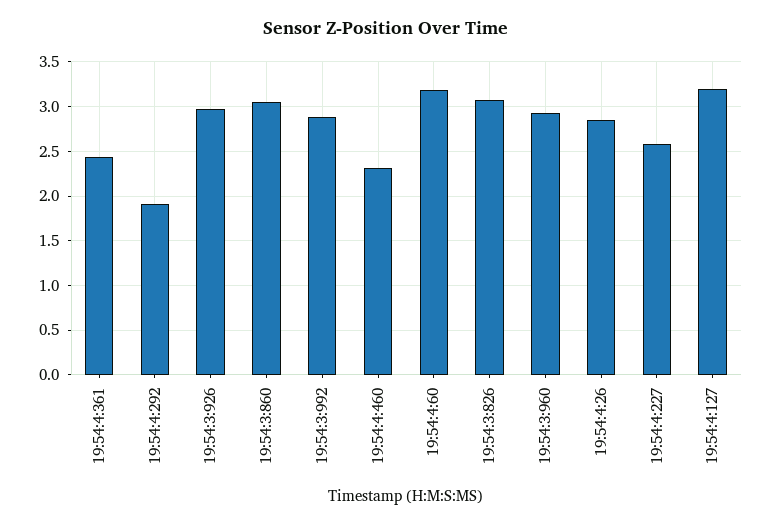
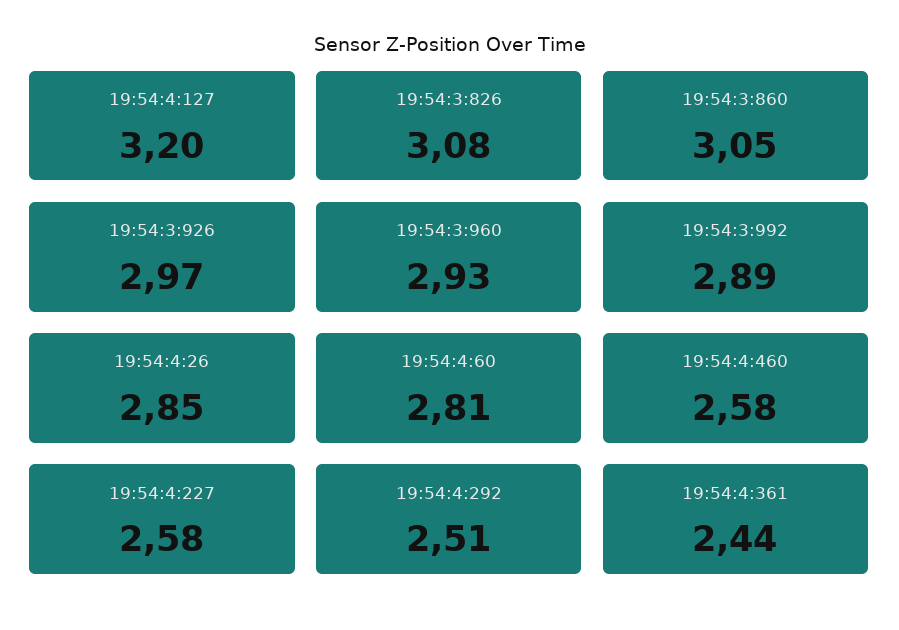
19:54:4:292: 1.9 -> 2.51
19:54:4:460: 2.3 -> 2.58
19:54:4:60: 3.2 -> 2.81

